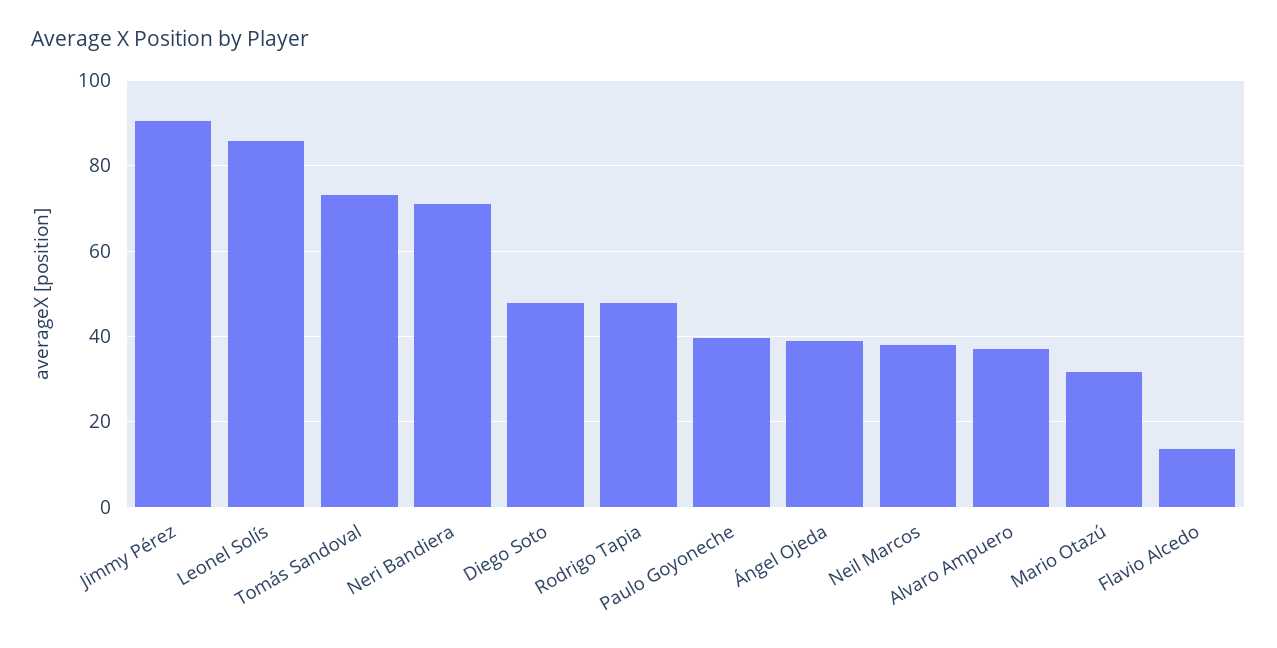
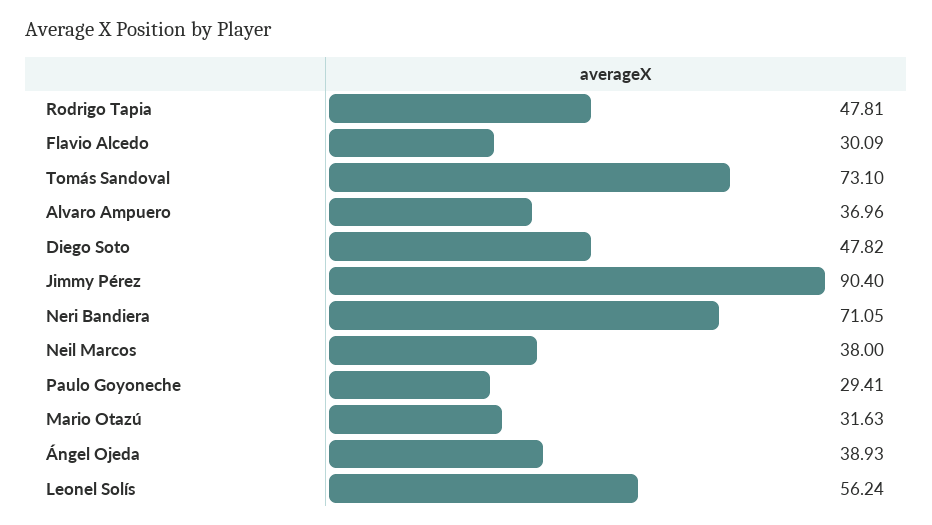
Leonel Solís: 86 -> 56.24
Paulo Goyoneche: 40 -> 29.41
Flavio Alcedo: 14 -> 30.09

